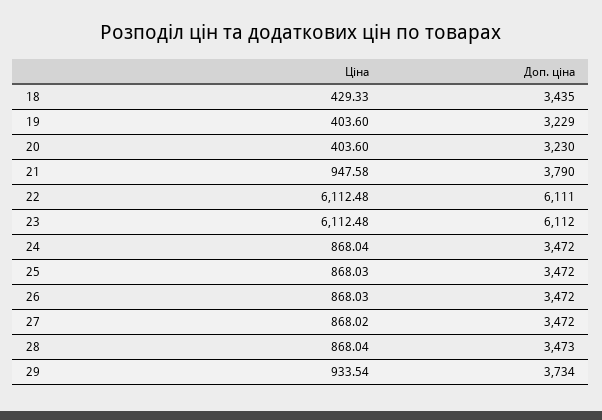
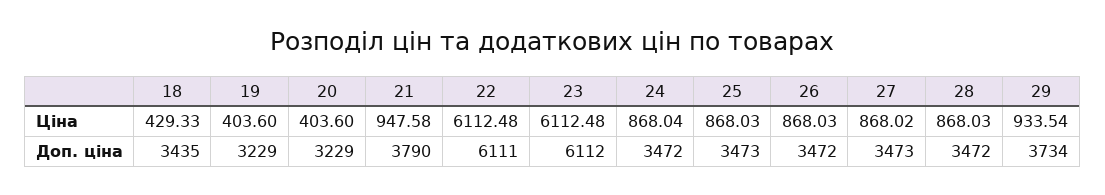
Доп. ціна, 20: 3230 -> 3229
Доп. ціна, 25: 3472 -> 3473
Доп. ціна, 27: 3472 -> 3473
Ціна, 28: 868.04 -> 868.03
Доп. ціна, 28: 3473 -> 3472

